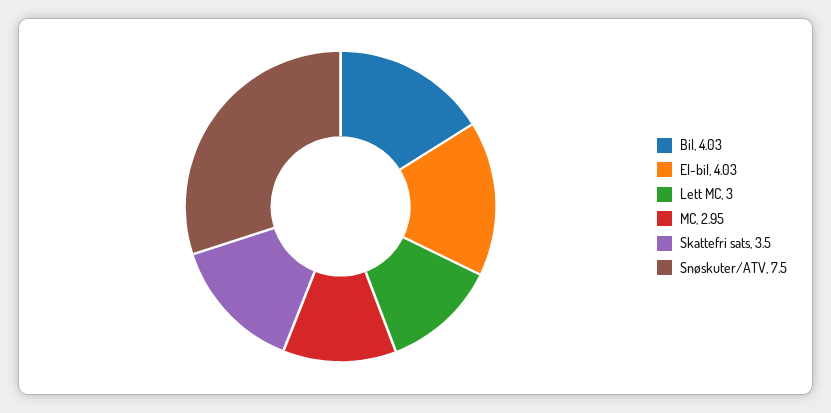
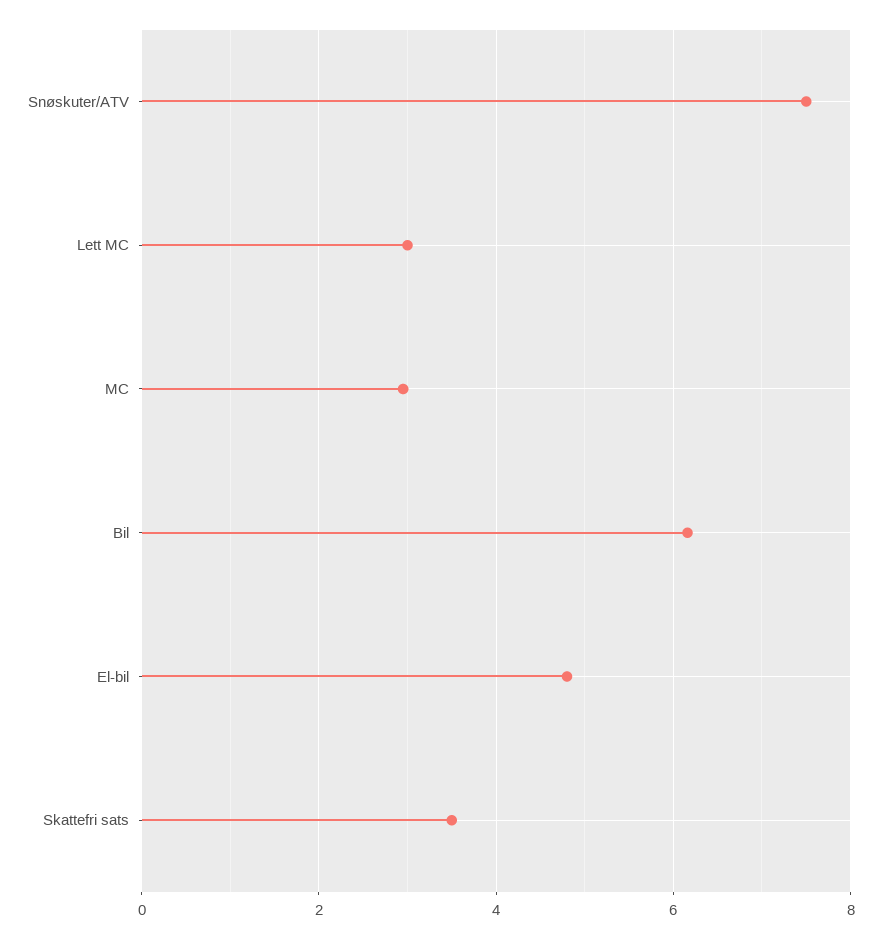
Bil: 4.03 -> 6.2
El-bil: 4.03 -> 4.8

